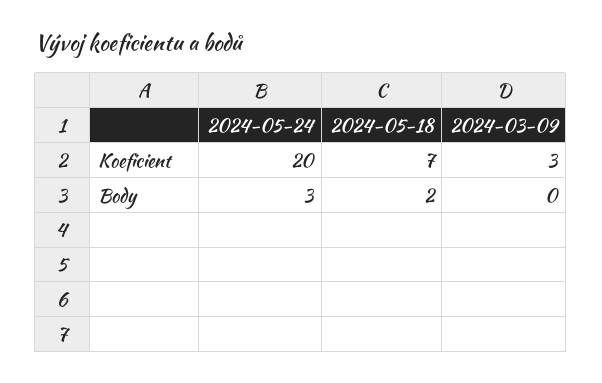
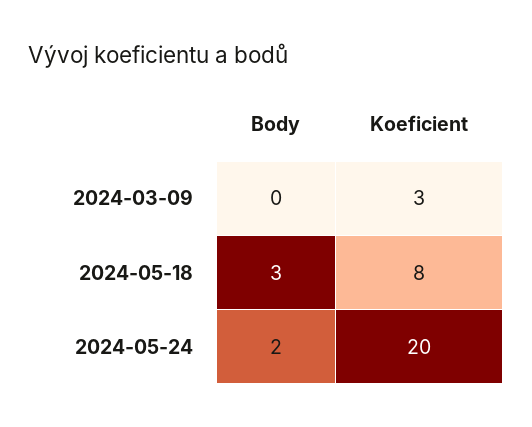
2024-05-18, Koeficient: 7 -> 8
2024-05-24, Body: 3 -> 2
2024-05-18, Body: 2 -> 3

